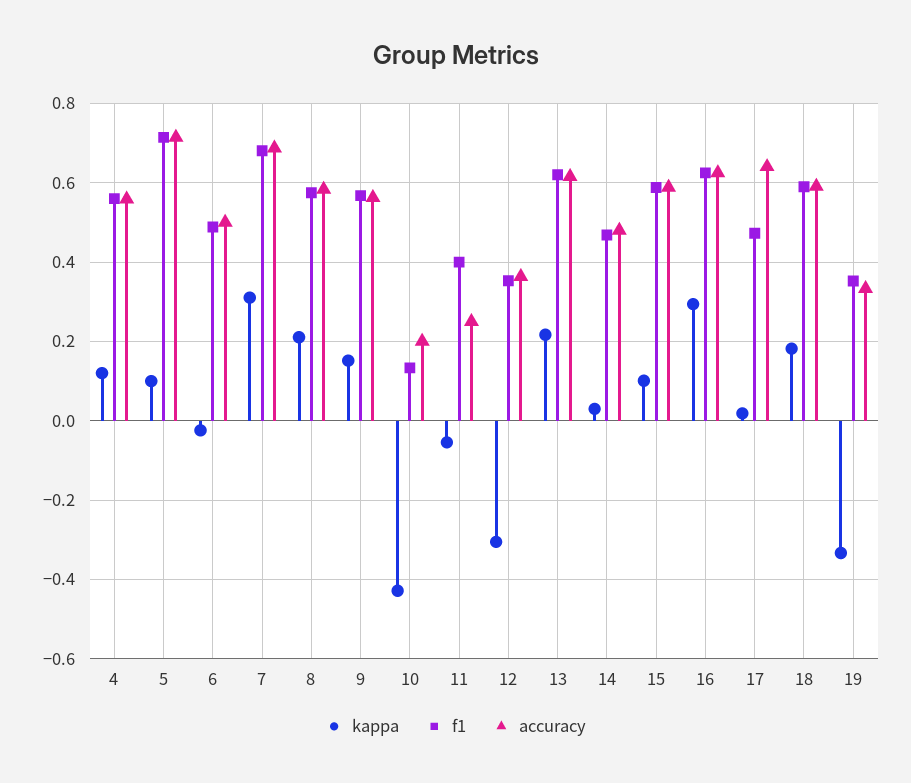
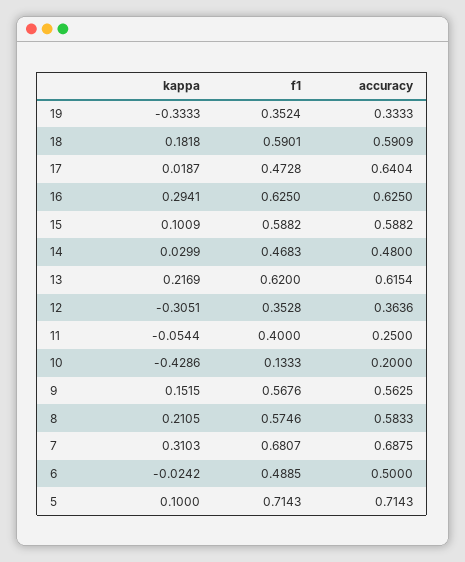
kappa, 4: 0.12 -> none
f1, 4: 0.56 -> none
accuracy, 4: 0.56 -> none

